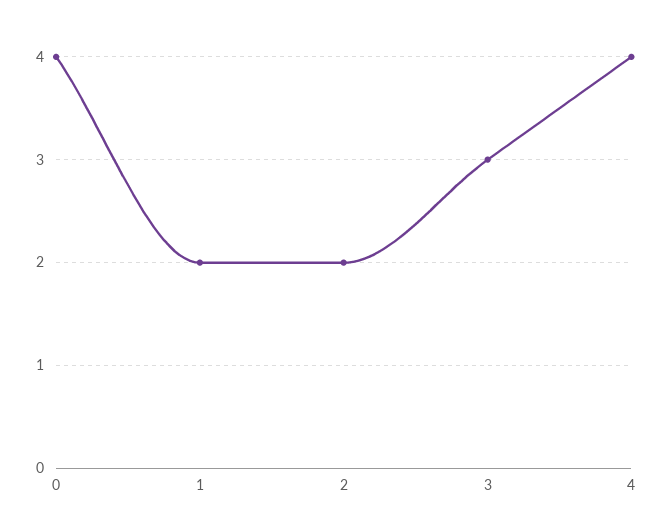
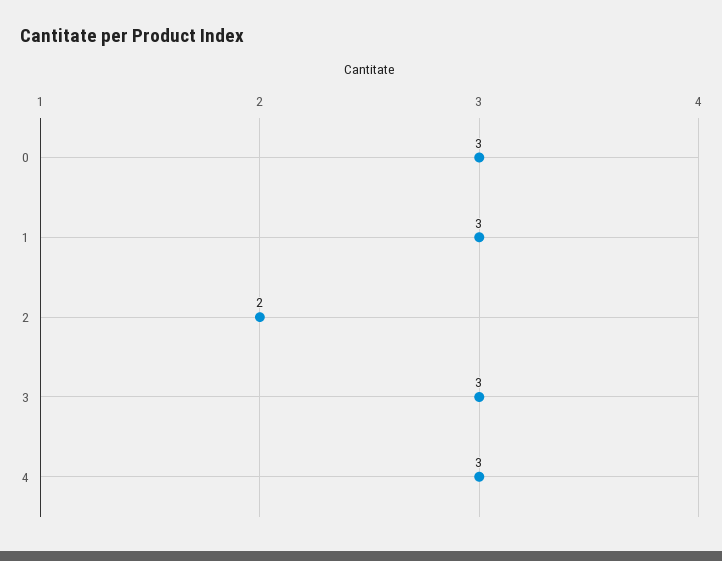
0: 4 -> 3
1: 2 -> 3
4: 4 -> 3

